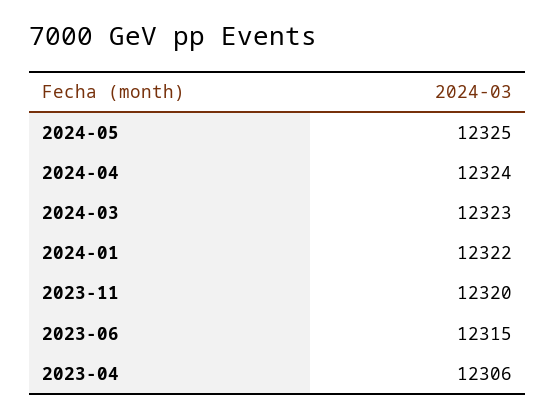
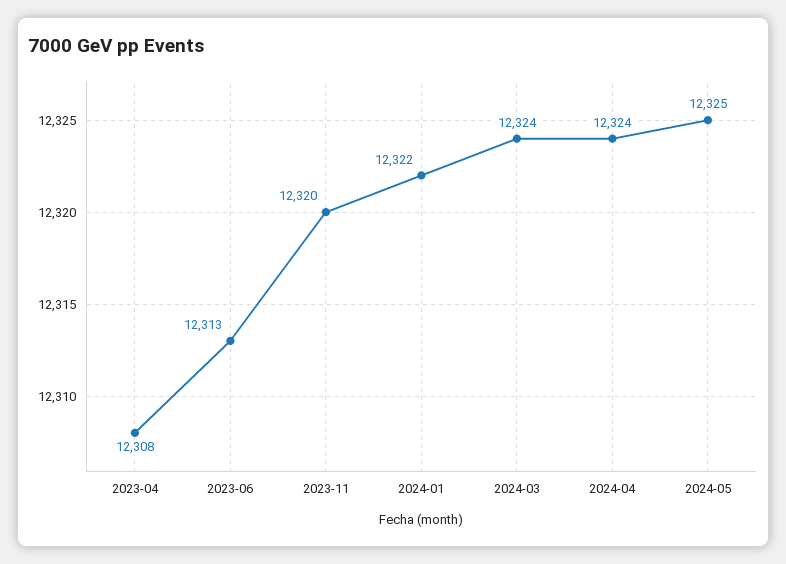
2024-03: 12323 -> 12324
2023-06: 12315 -> 12313
2023-04: 12306 -> 12308

